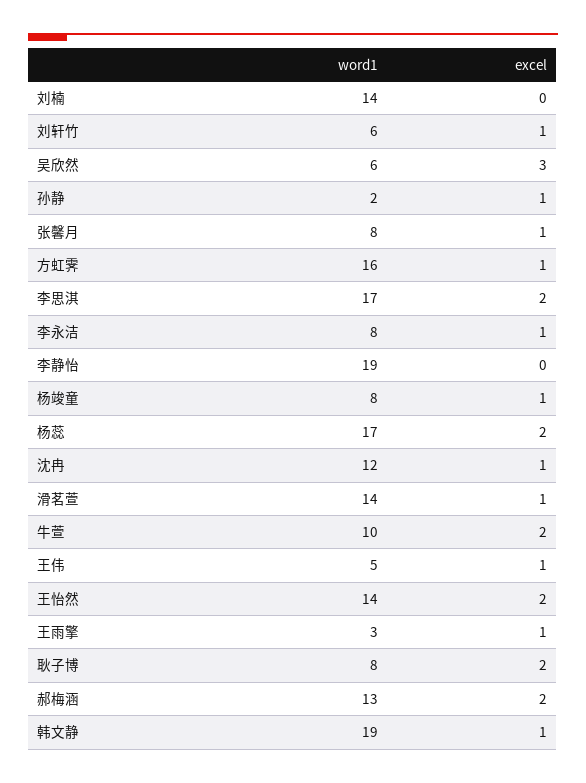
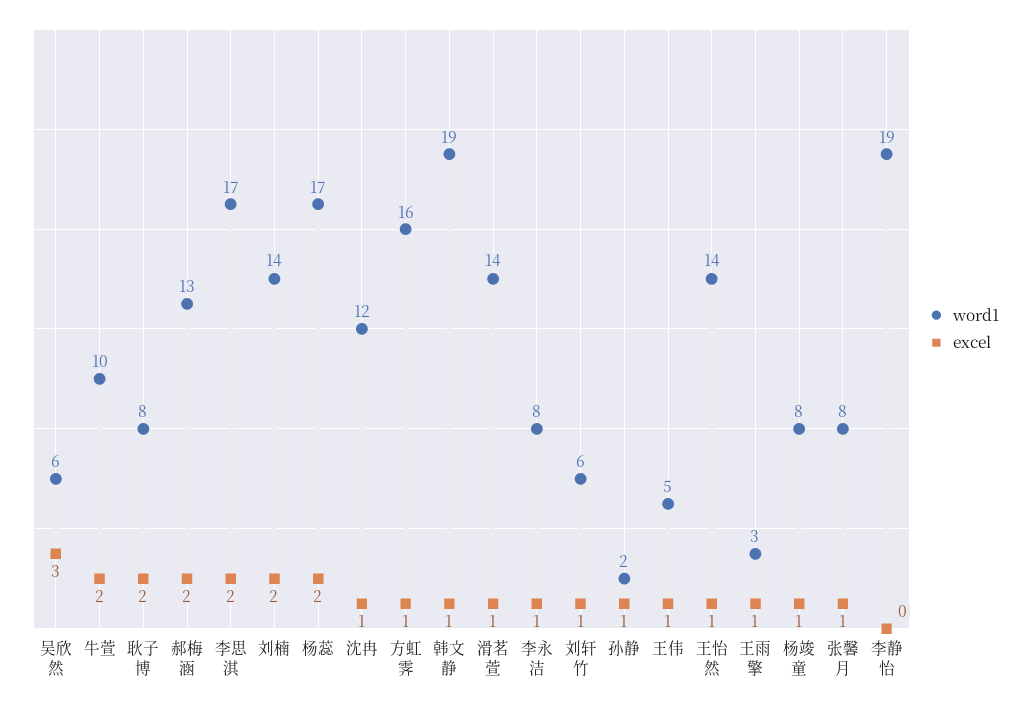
excel, 刘楠: 0 -> 2
excel, 王怡然: 2 -> 1

